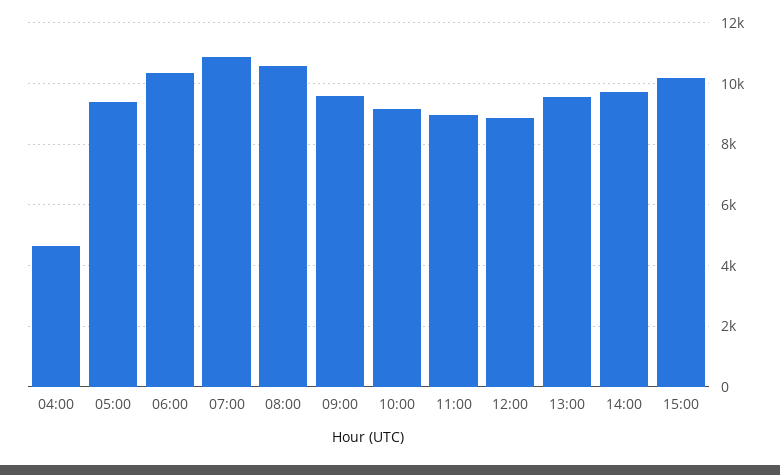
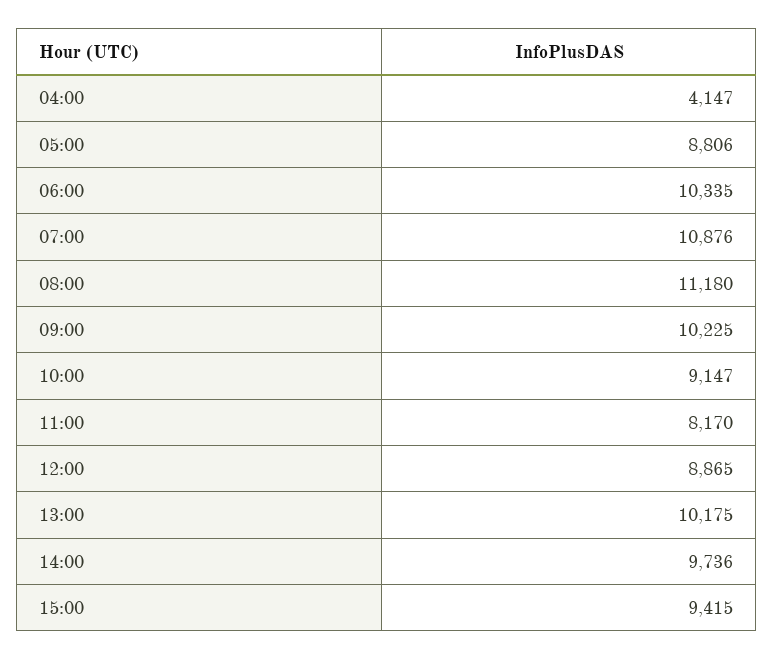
04:00: 4600 -> 4147
05:00: 9400 -> 8806
08:00: 10600 -> 11180
09:00: 9600 -> 10225
11:00: 9000 -> 8170
13:00: 9600 -> 10175
15:00: 10200 -> 9415

